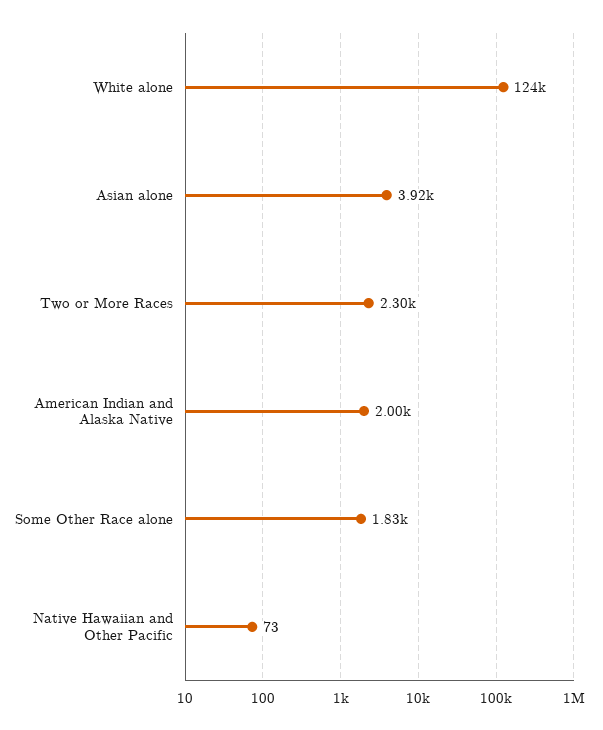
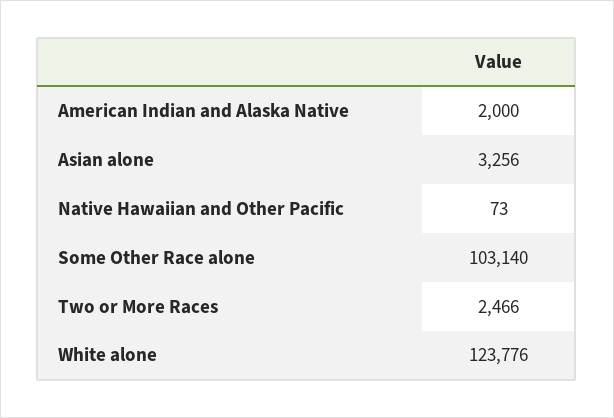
Asian alone: 3920 -> 3256
Two or More Races: 2300 -> 2466
Some Other Race alone: 1830 -> 103140

